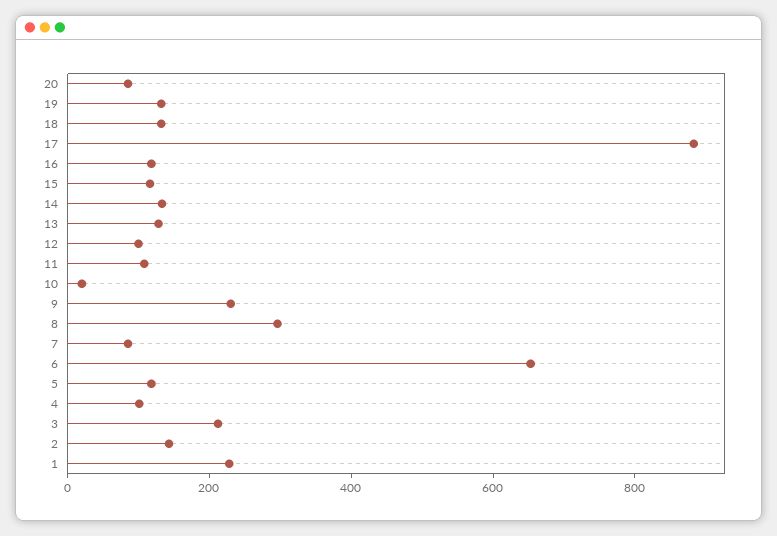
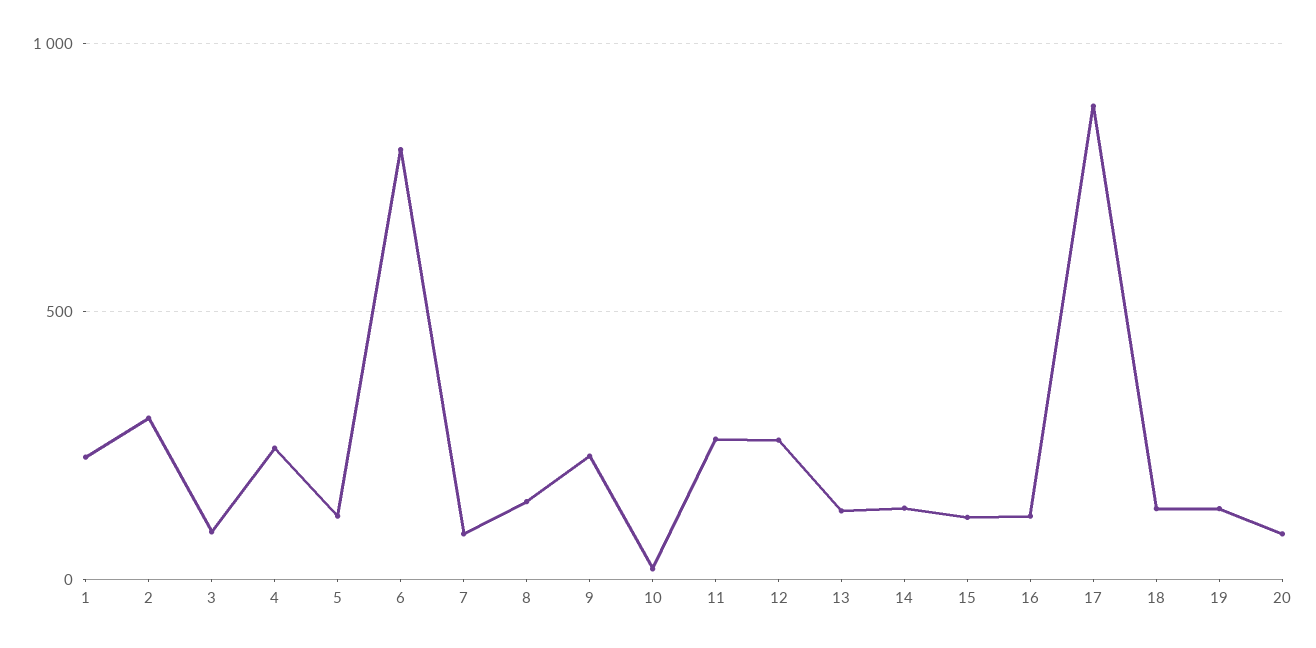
12: 100 -> 250
11: 100 -> 250
8: 300 -> 150
6: 650 -> 800
4: 100 -> 250
3: 200 -> 100
2: 150 -> 300

